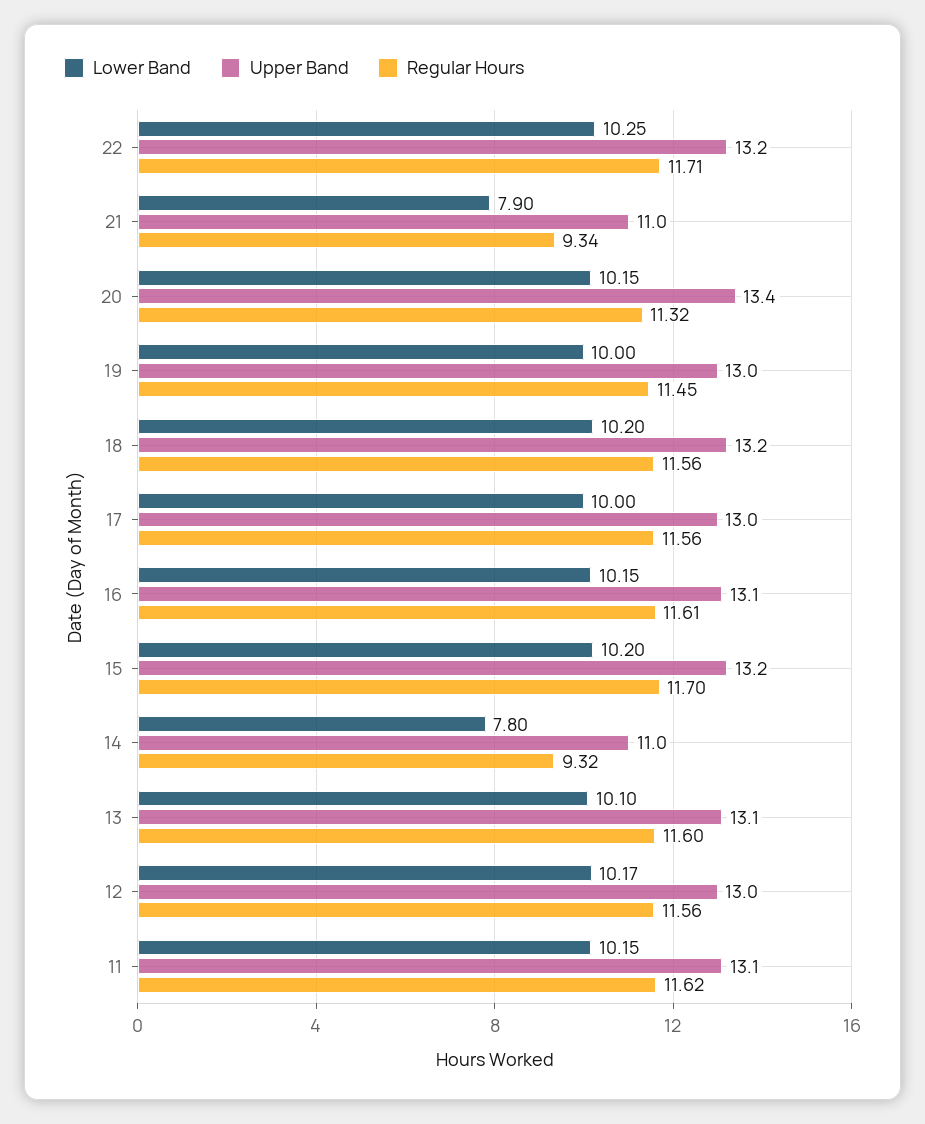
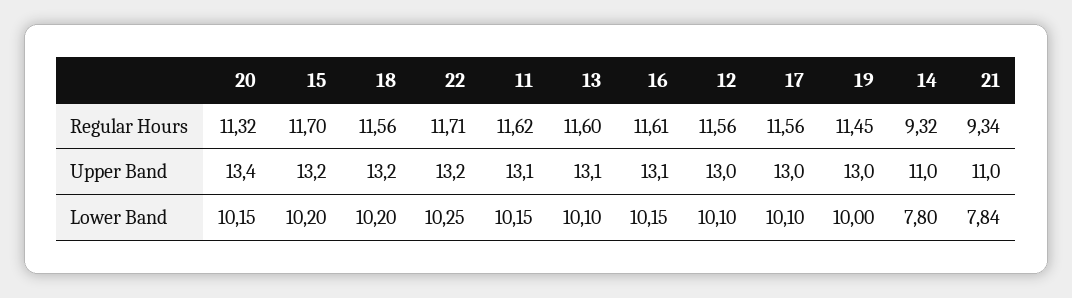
Lower Band, 21: 7.9 -> 7.84
Lower Band, 17: 10 -> 10.1
Lower Band, 12: 10.17 -> 10.1

